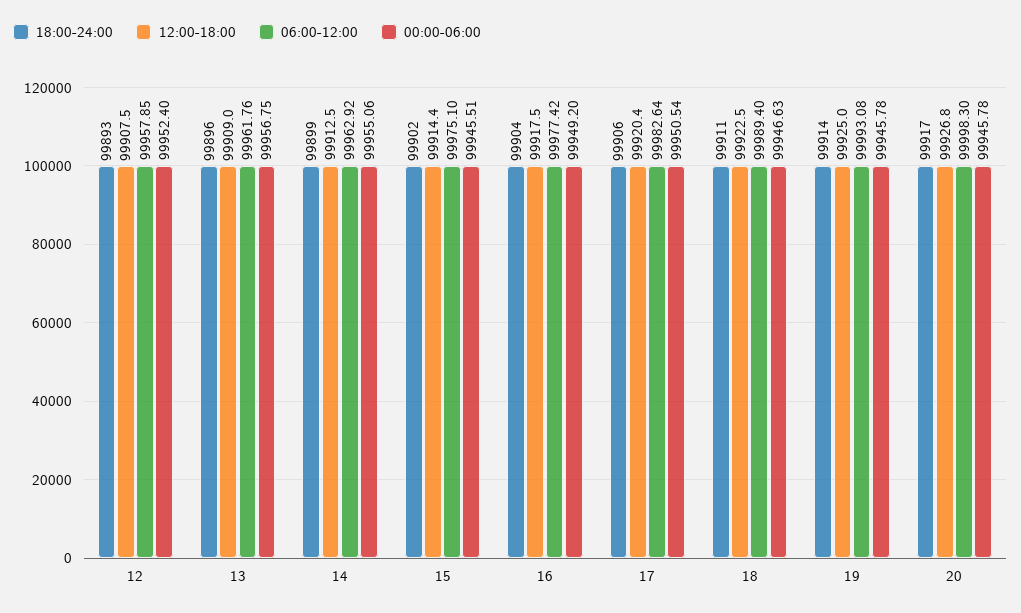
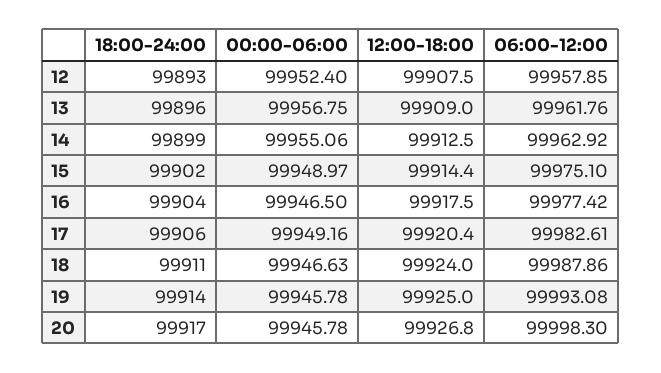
00:00-06:00, 15: 99945.51 -> 99948.97
00:00-06:00, 16: 99949.2 -> 99946.5
06:00-12:00, 17: 99982.64 -> 99982.61
00:00-06:00, 17: 99950.54 -> 99949.16
12:00-18:00, 18: 99922.5 -> 99924
06:00-12:00, 18: 99989.4 -> 99987.86

